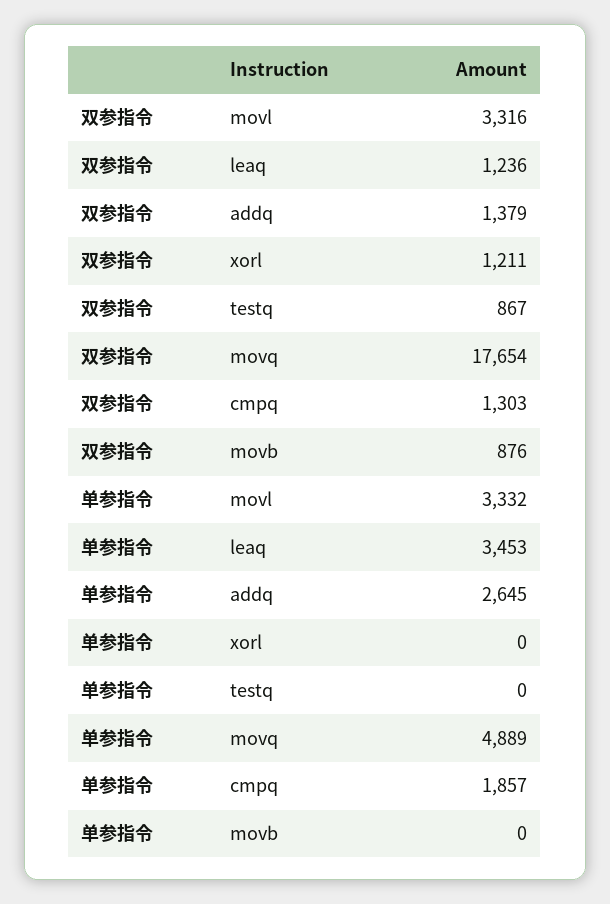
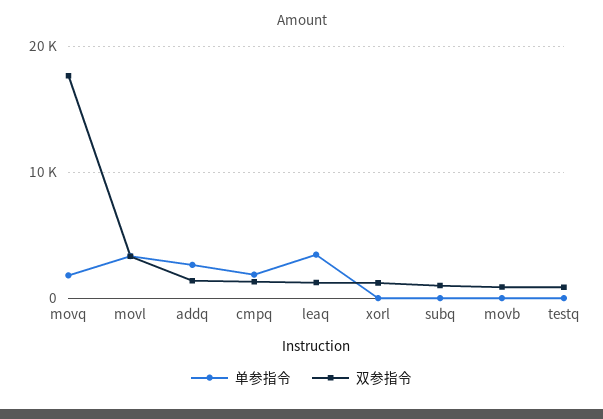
单参指令, movq: 4889 -> 2000
单参指令, subq: none -> 0
双参指令, subq: none -> 1000

